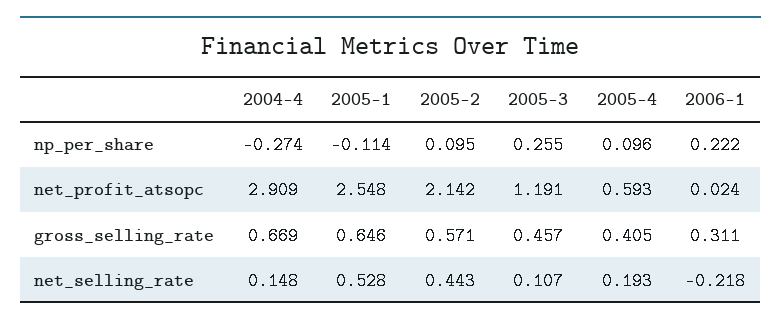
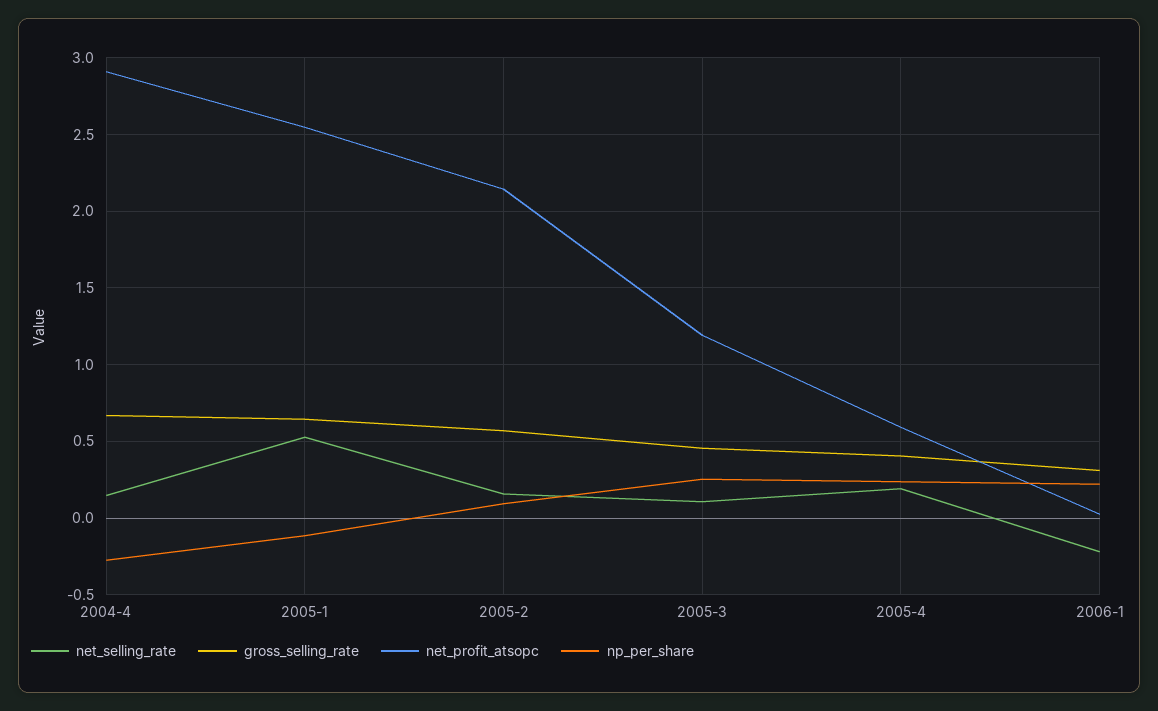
np_per_share, 2005-4: 0.096 -> 0.25
net_selling_rate, 2005-2: 0.443 -> 0.15

